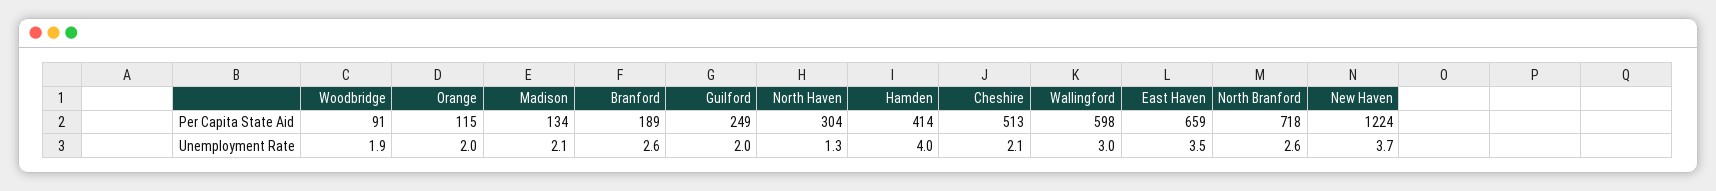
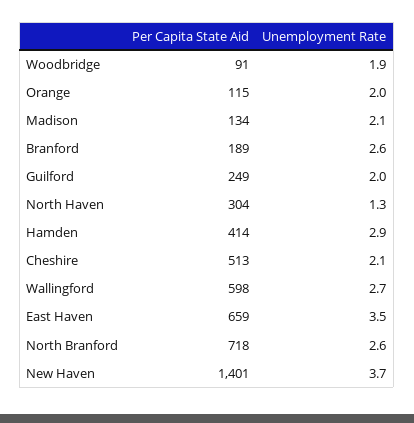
New Haven, Per Capita State Aid: 1224 -> 1401
Hamden, Unemployment Rate: 4 -> 2.9
Wallingford, Unemployment Rate: 3 -> 2.7

